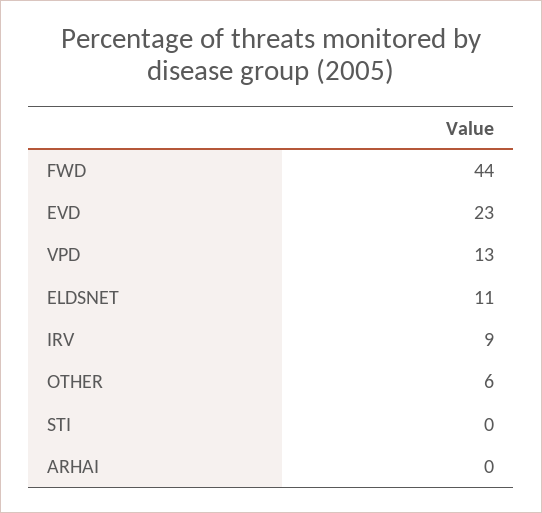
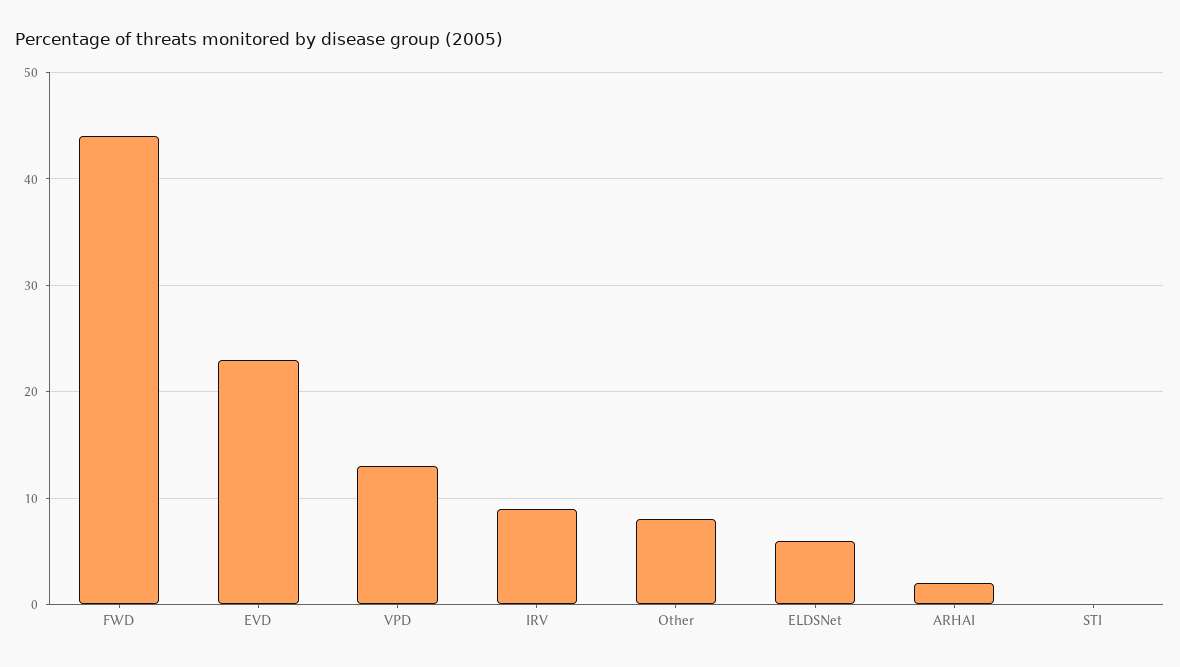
ELDSNET: 11 -> 6
OTHER: 6 -> 8
ARHAI: 0 -> 2

